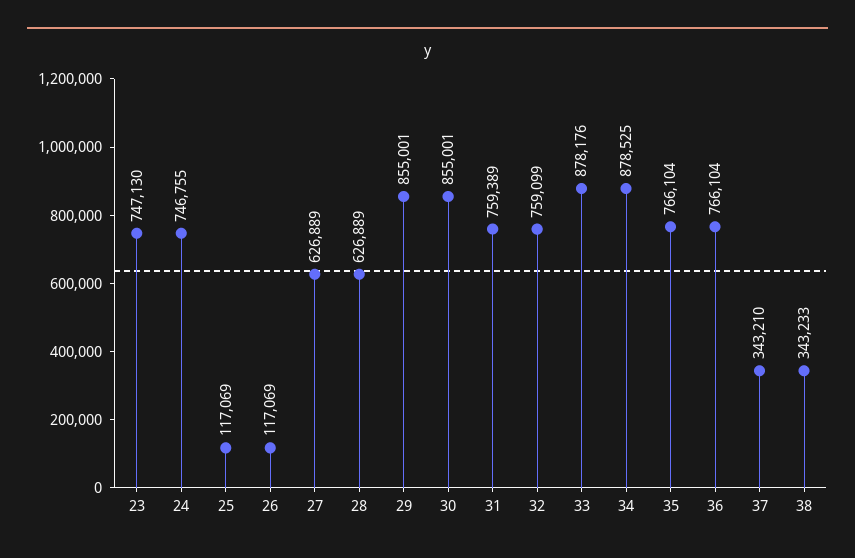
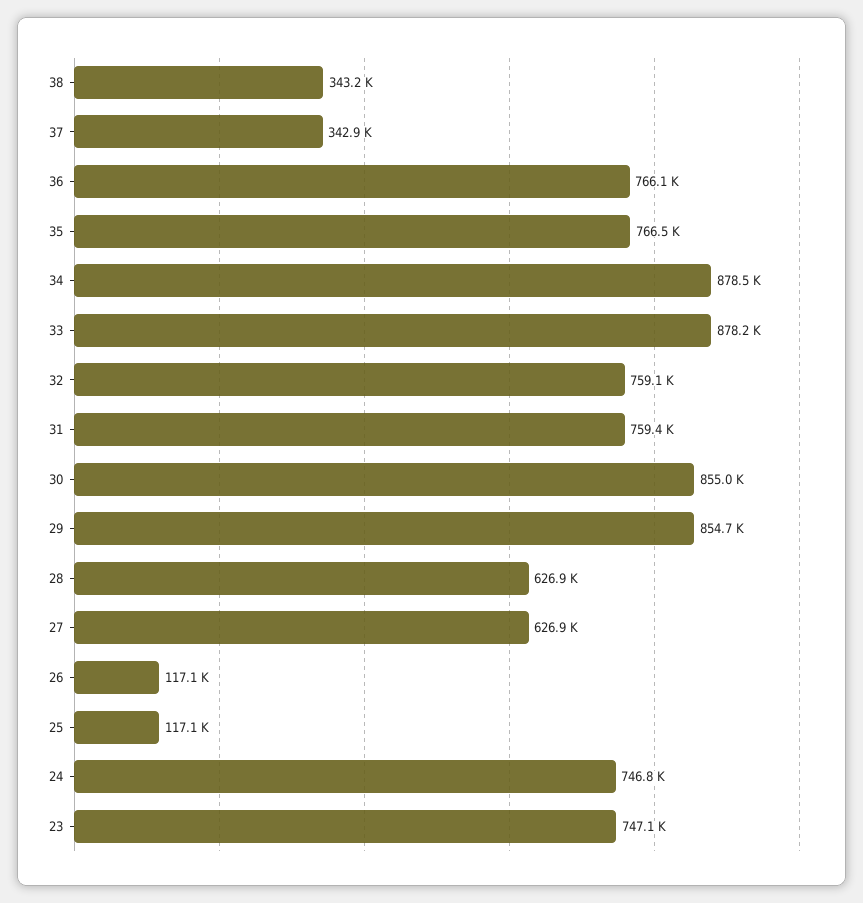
29: 855001 -> 854700
35: 766104 -> 766500
37: 343210 -> 342900

